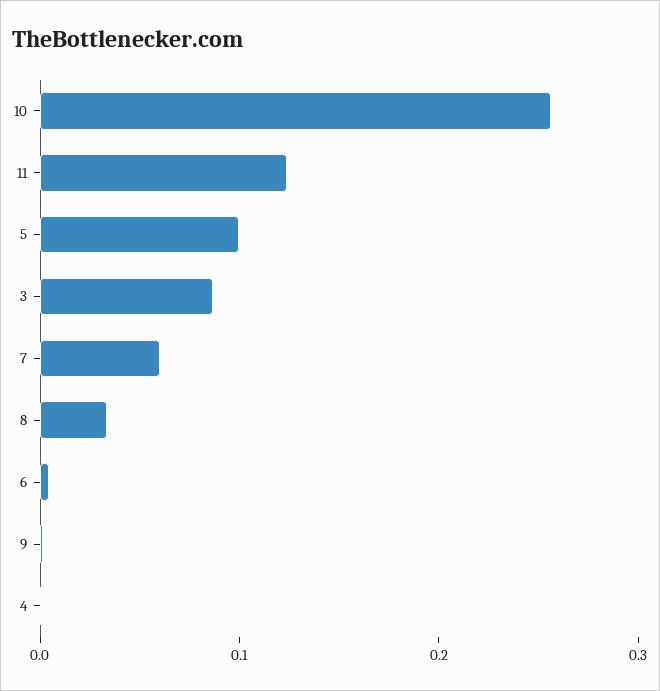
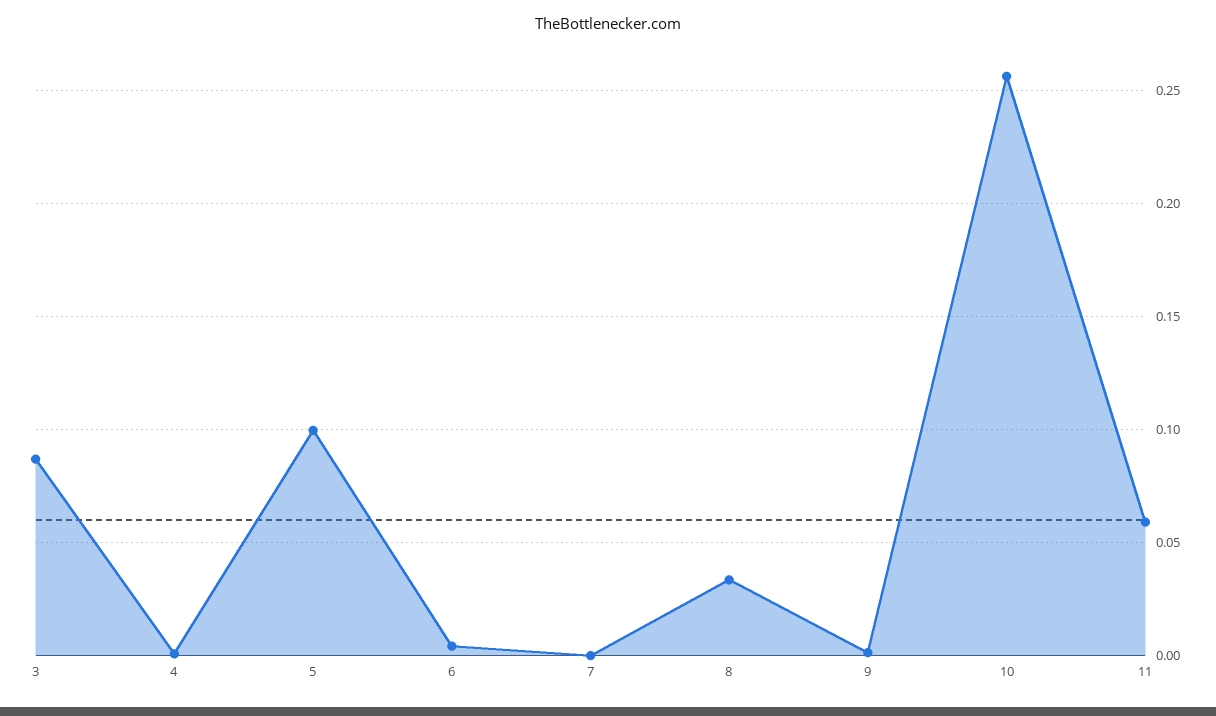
11: 0.12 -> 0.06
7: 0.06 -> 0

